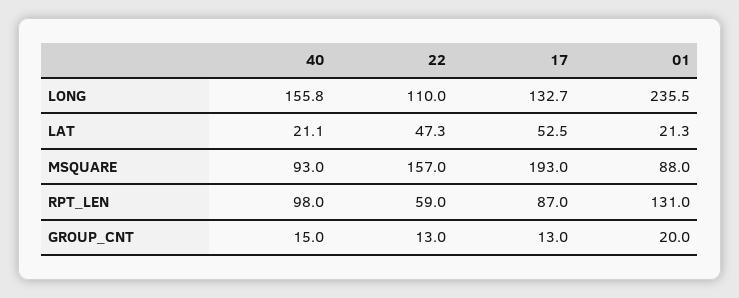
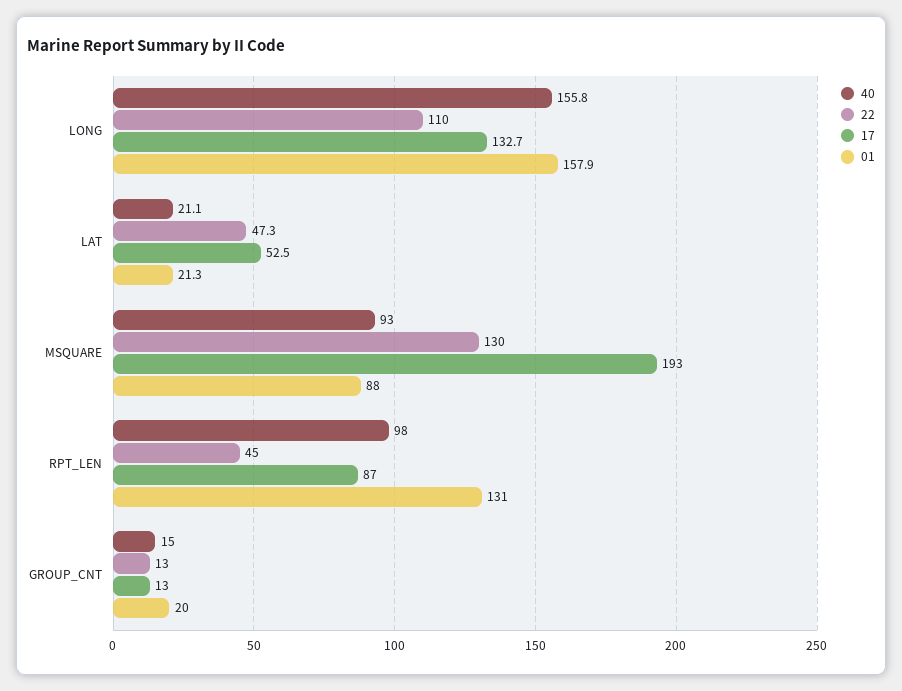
01, LONG: 235.5 -> 157.9
22, MSQUARE: 157 -> 130
22, RPT_LEN: 59 -> 45

